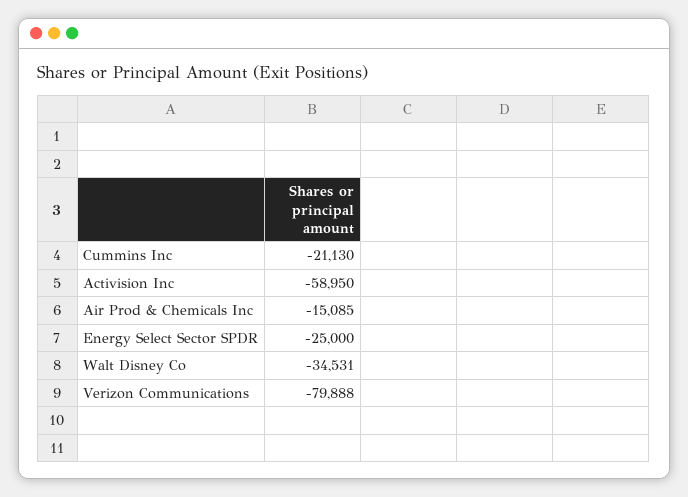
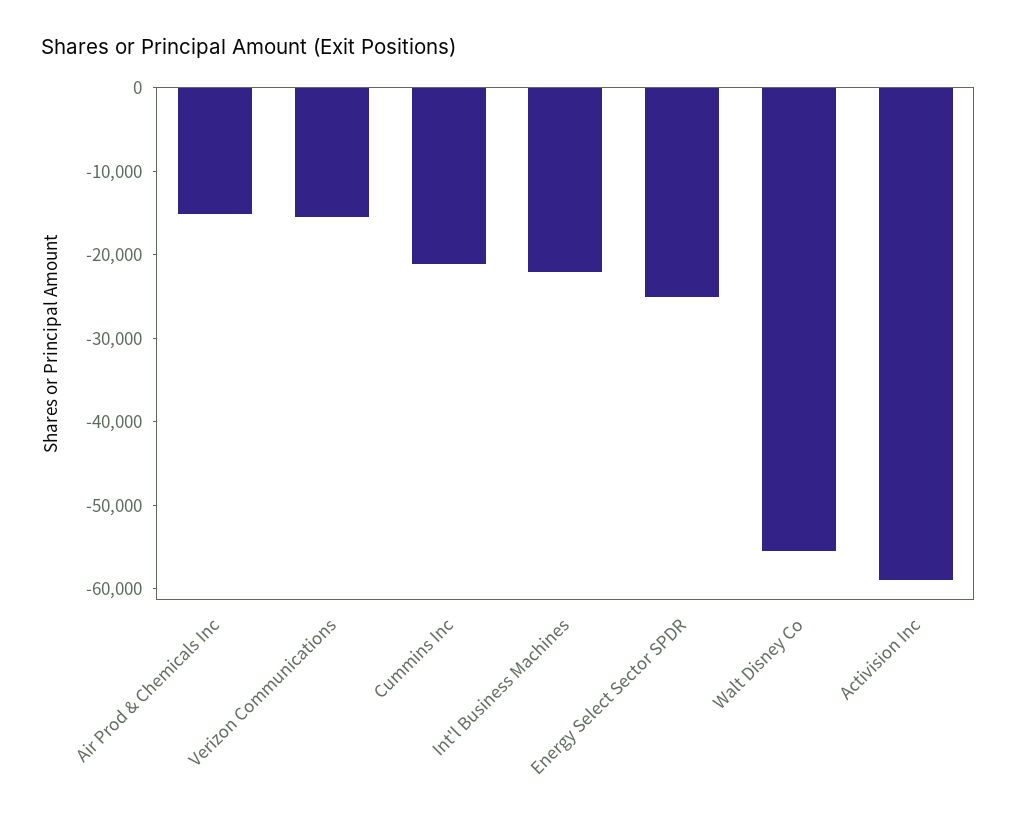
Walt Disney Co: -34531 -> -56000
Verizon Communications: -79888 -> -16000
Int'l Business Machines: none -> -22000

